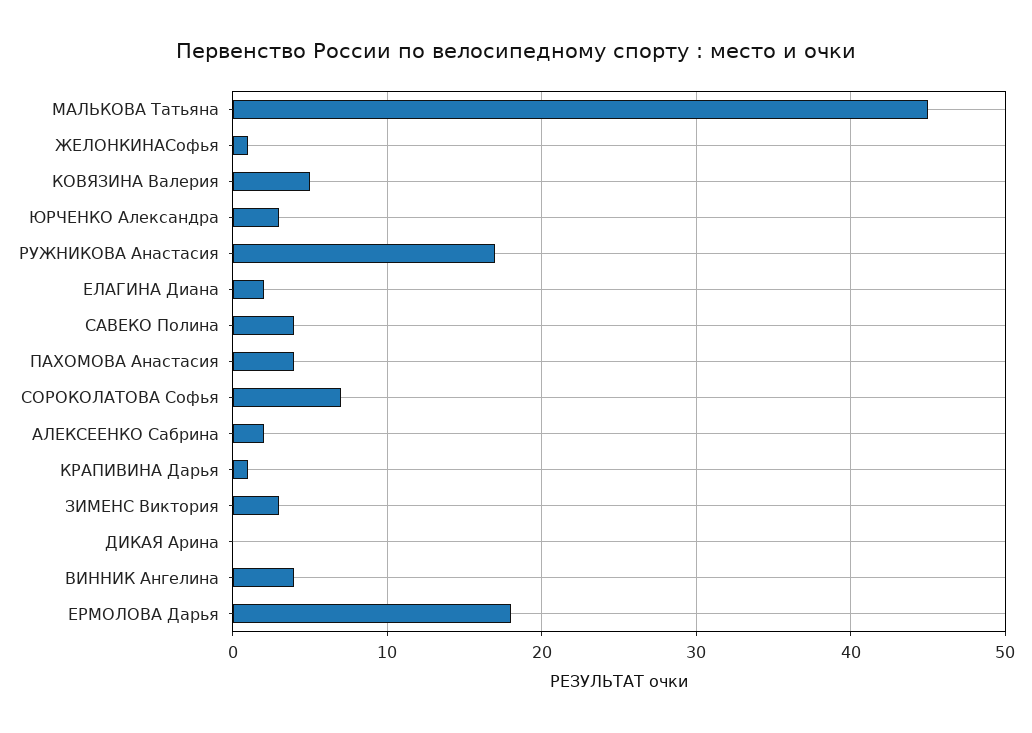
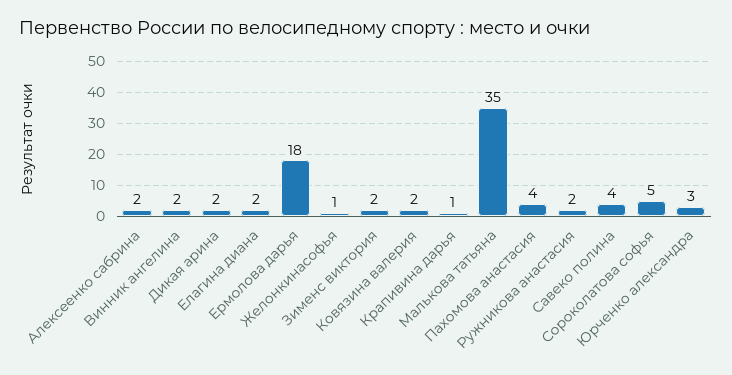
МАЛЬКОВА Татьяна: 45 -> 35
КОВЯЗИНА Валерия: 5 -> 2
РУЖНИКОВА Анастасия: 17 -> 2
СОРОКОЛАТОВА Софья: 7 -> 5
ЗИМЕНС Виктория: 3 -> 2
ДИКАЯ Арина: 0 -> 2
ВИННИК Ангелина: 4 -> 2

